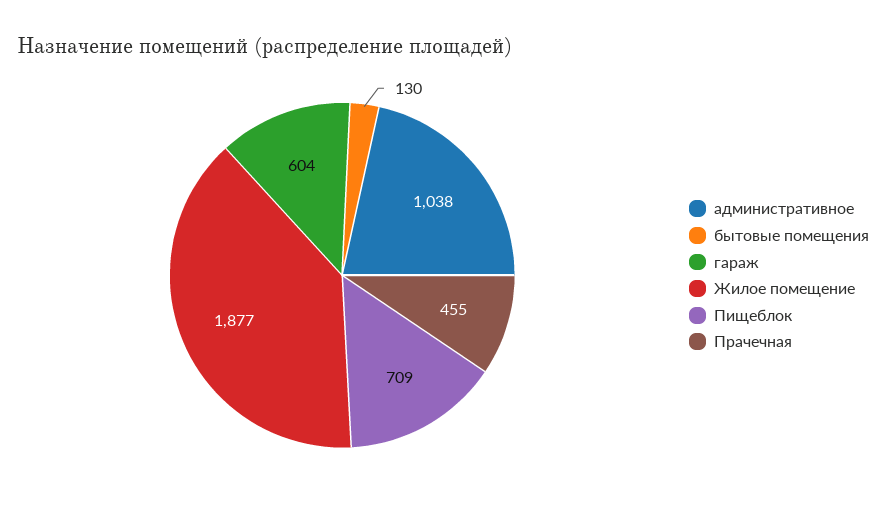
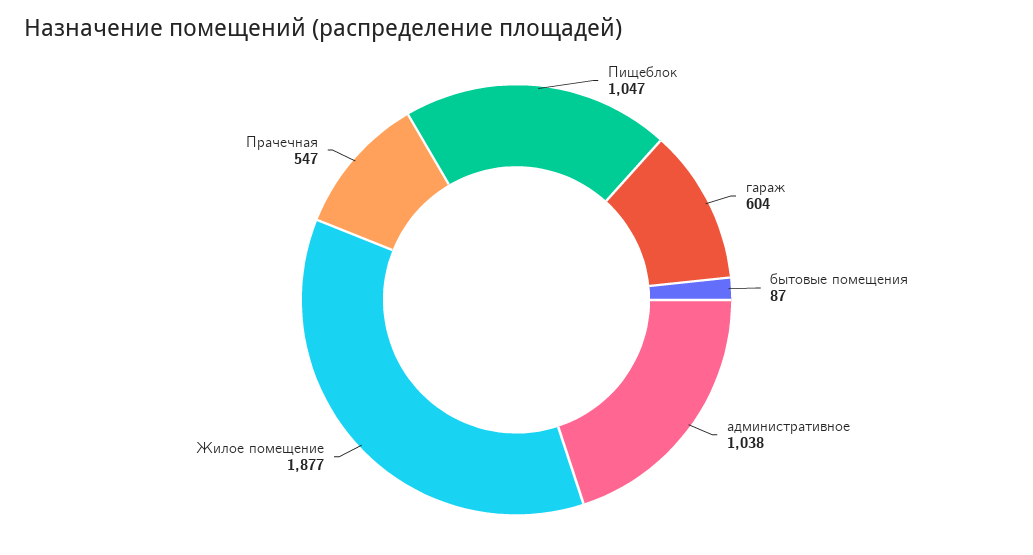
бытовые помещения: 130 -> 87
Пищеблок: 709 -> 1047
Прачечная: 455 -> 547

